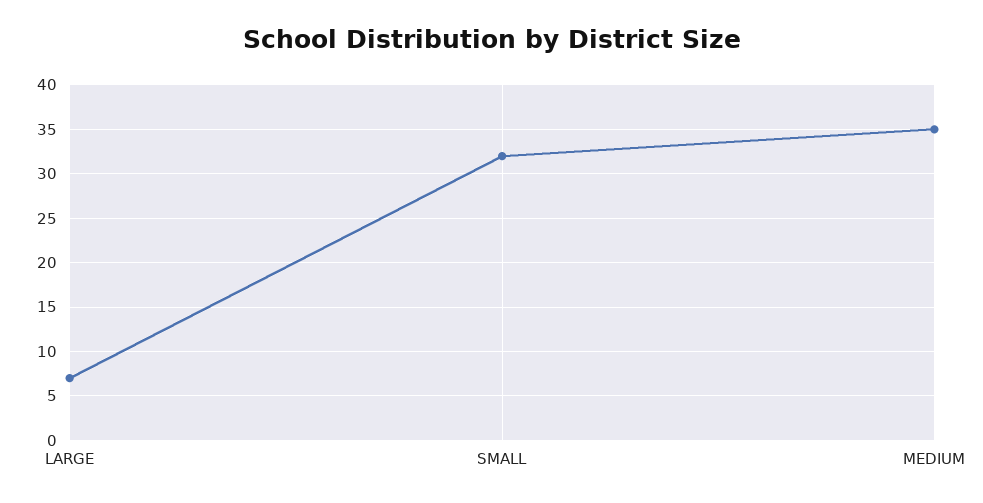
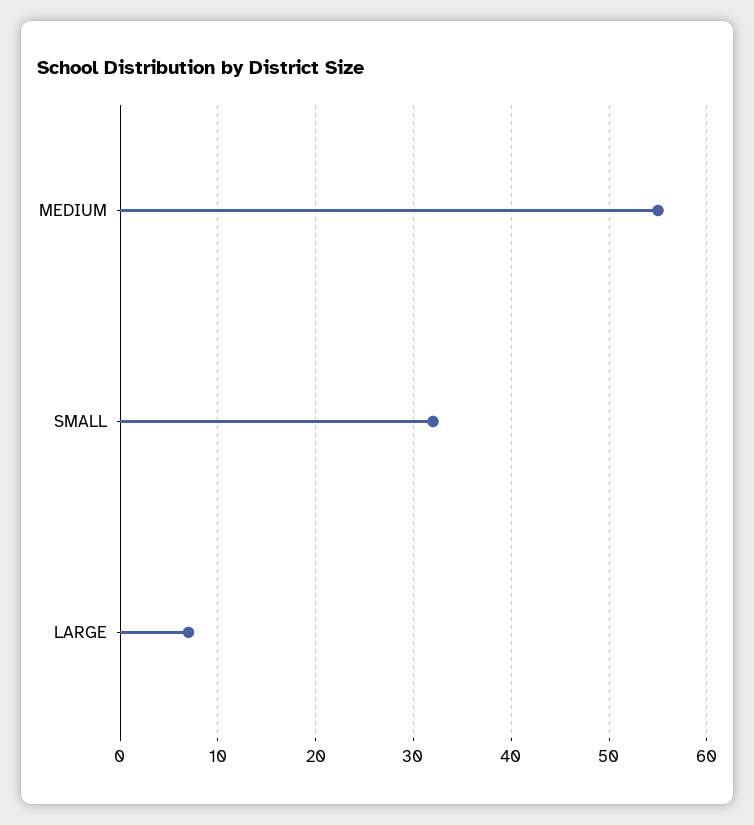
MEDIUM: 35 -> 55

